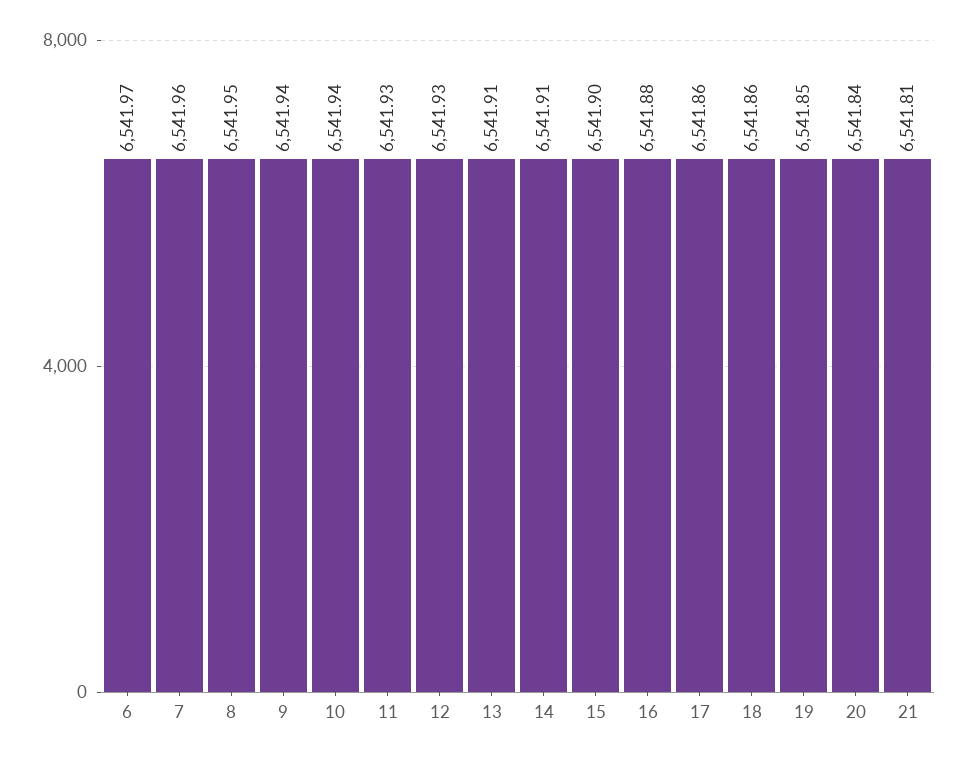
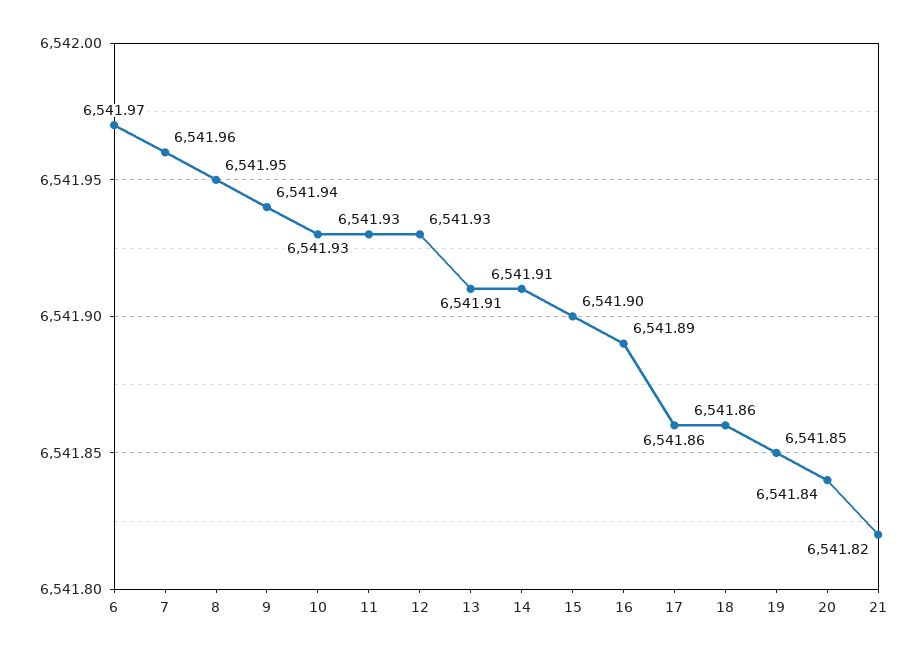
10: 6541.94 -> 6541.93
16: 6541.88 -> 6541.89
21: 6541.81 -> 6541.82

